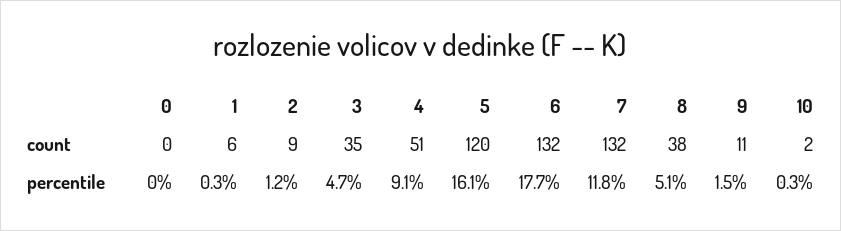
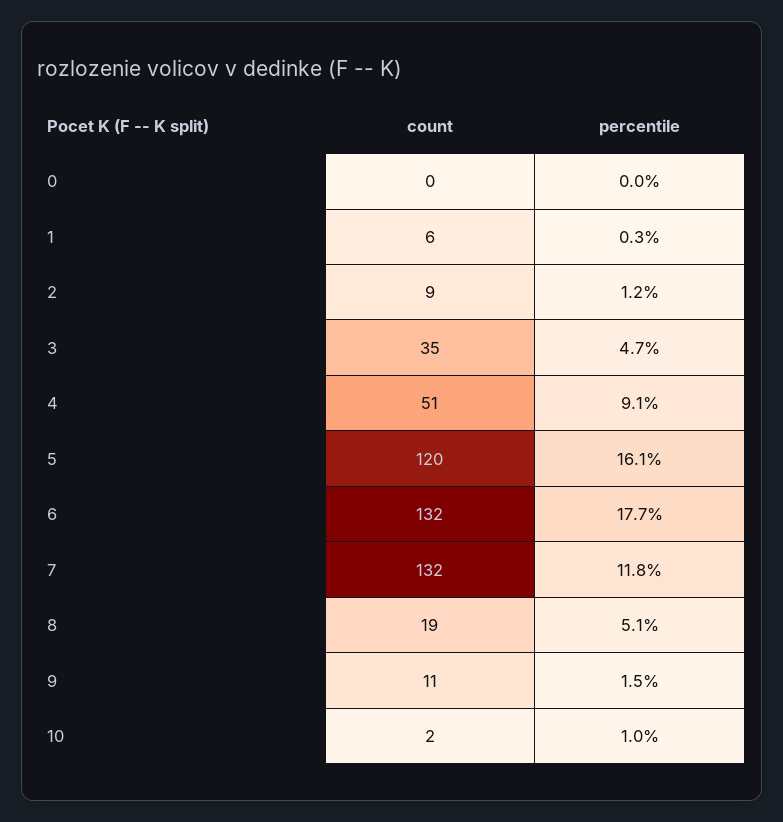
8, count: 38 -> 19
10, percentile: 0.3 -> 1

